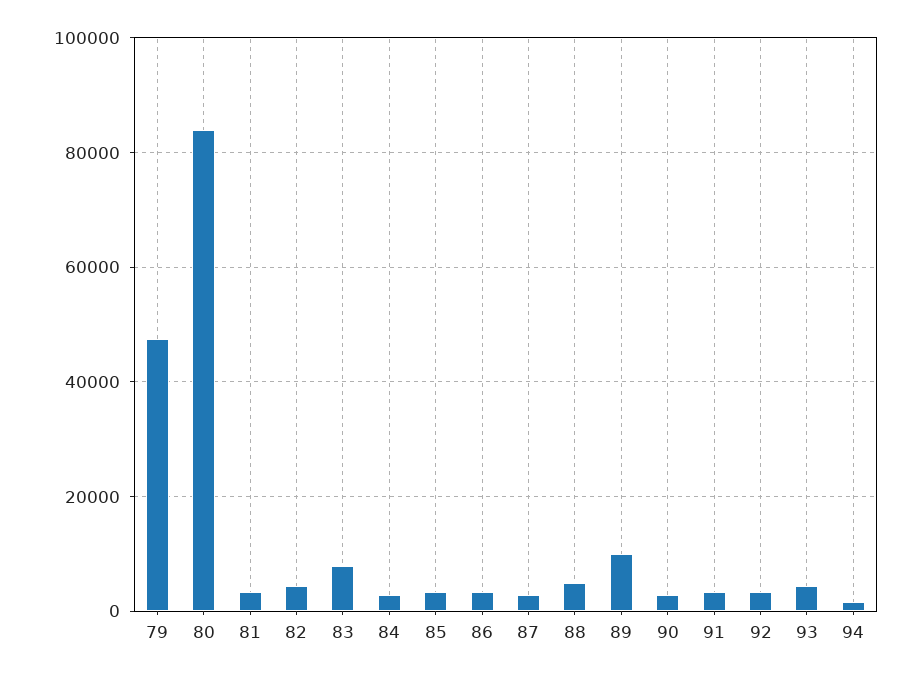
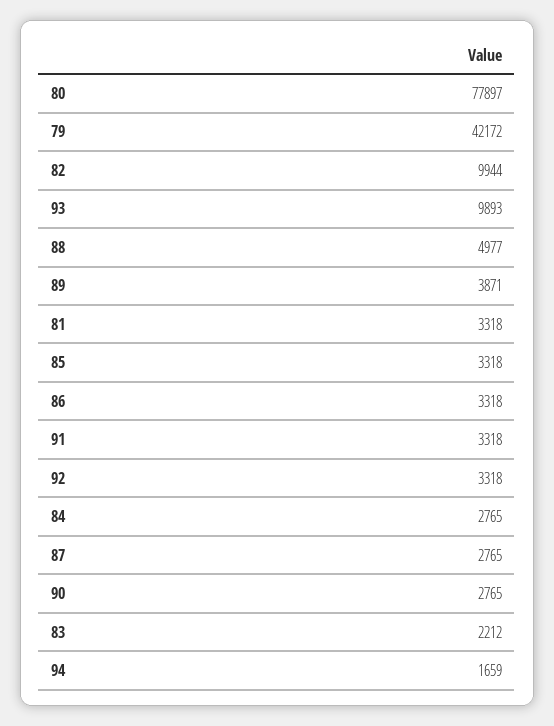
79: 48000 -> 42172
80: 84000 -> 77897
82: 4000 -> 9944
83: 8000 -> 2212
89: 10000 -> 3871
93: 4000 -> 9893

